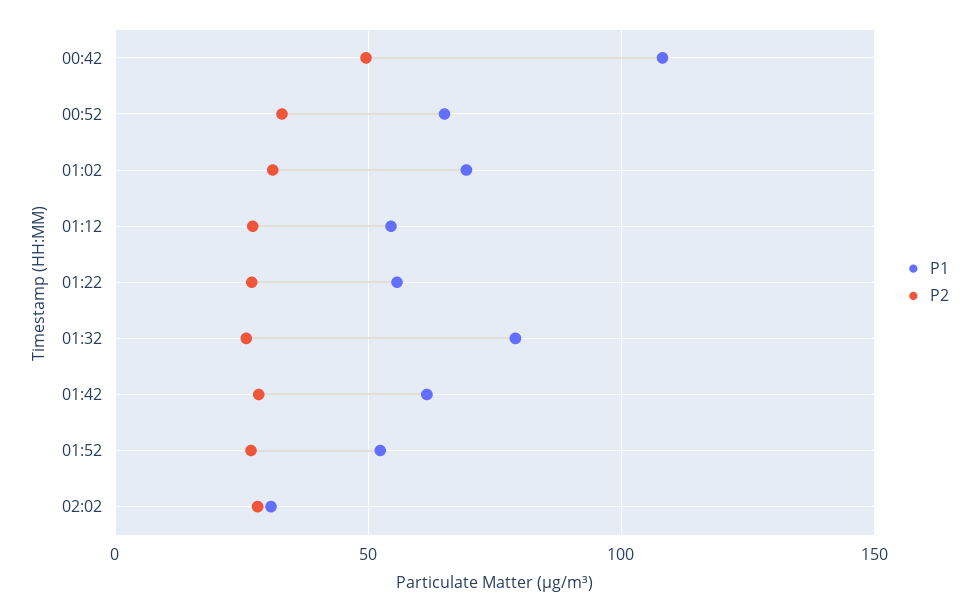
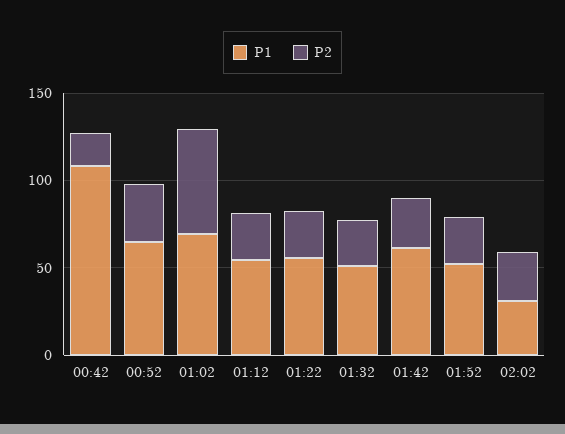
P2, 00:42: 50 -> 20
P2, 01:02: 30 -> 60
P1, 01:32: 80 -> 50

